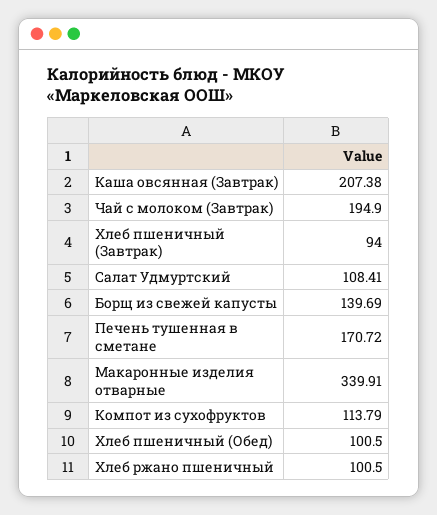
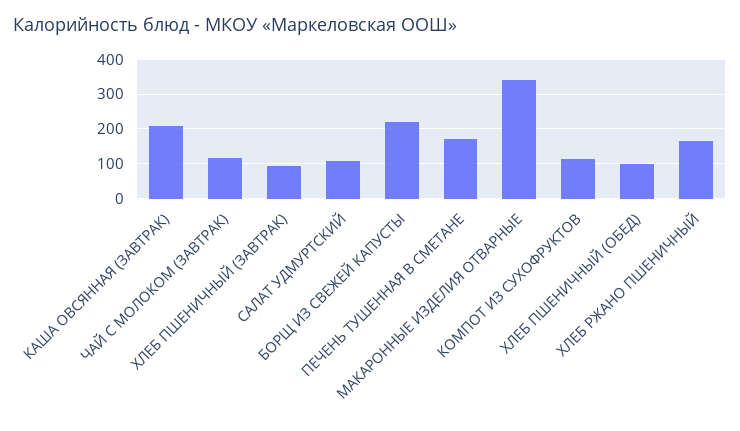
Чай с молоком (Завтрак): 194.9 -> 120
Борщ из свежей капусты: 139.69 -> 220
Хлеб ржано пшеничный: 100.5 -> 160

